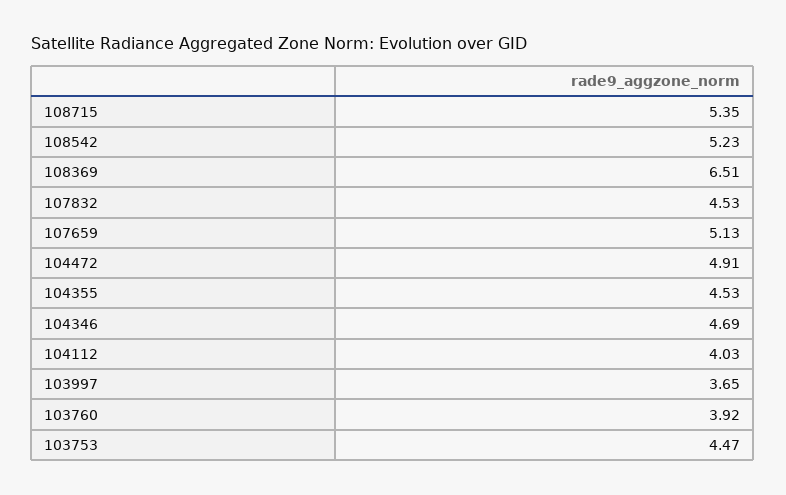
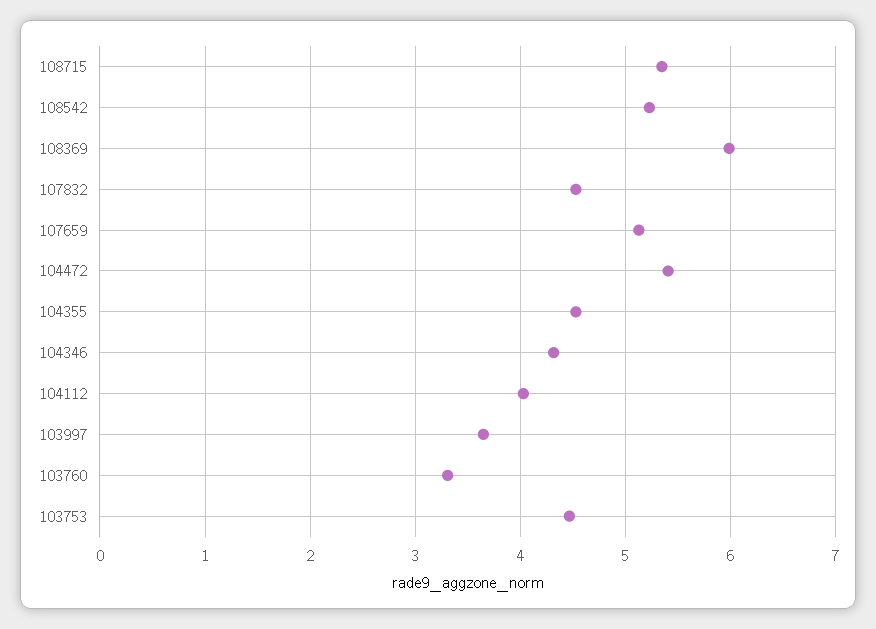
108369: 6.51 -> 6
104472: 4.91 -> 5.4
104346: 4.69 -> 4.3
103760: 3.92 -> 3.3

